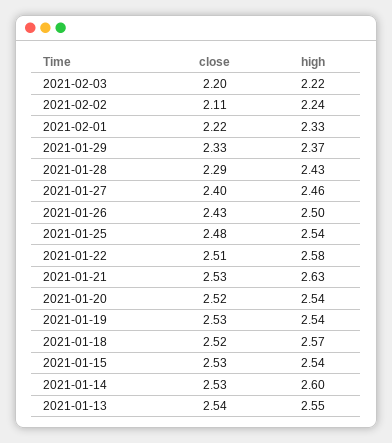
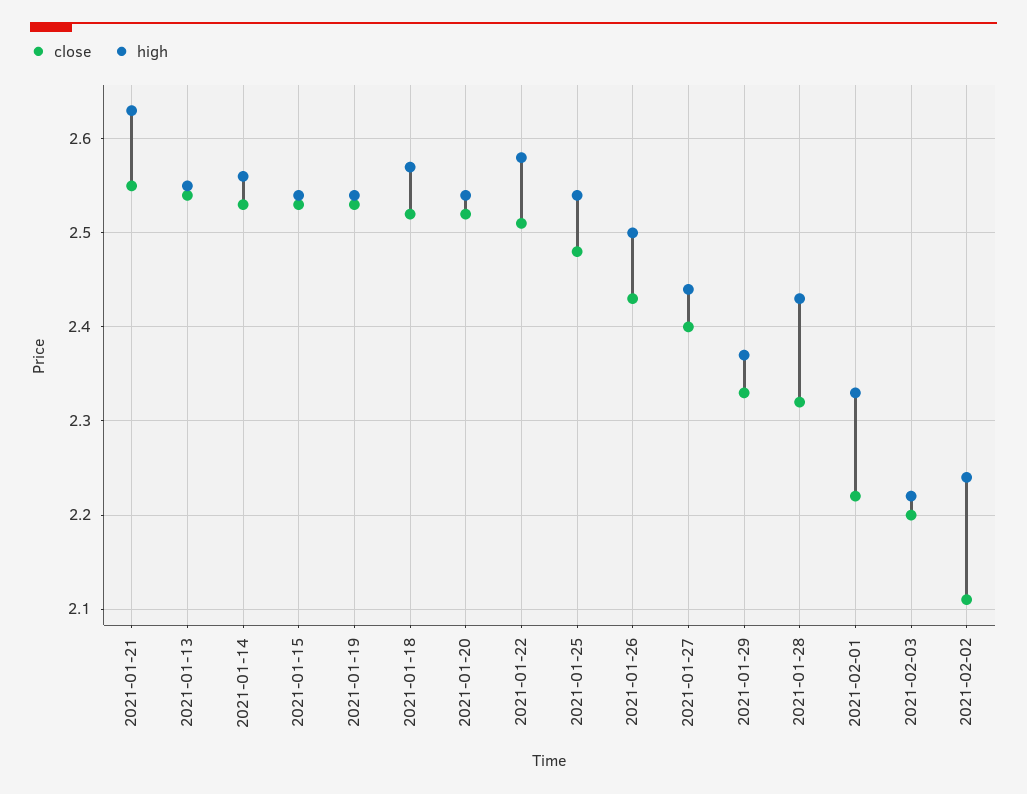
close, 2021-01-28: 2.29 -> 2.32
high, 2021-01-27: 2.46 -> 2.44
close, 2021-01-21: 2.53 -> 2.55
high, 2021-01-14: 2.6 -> 2.56

